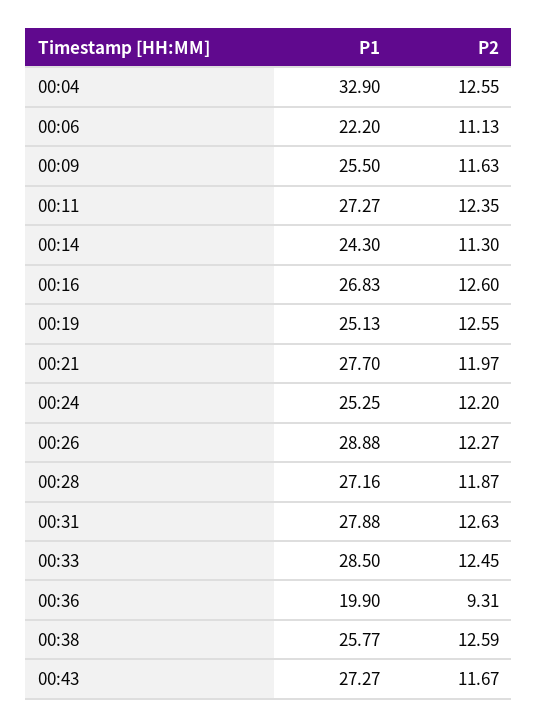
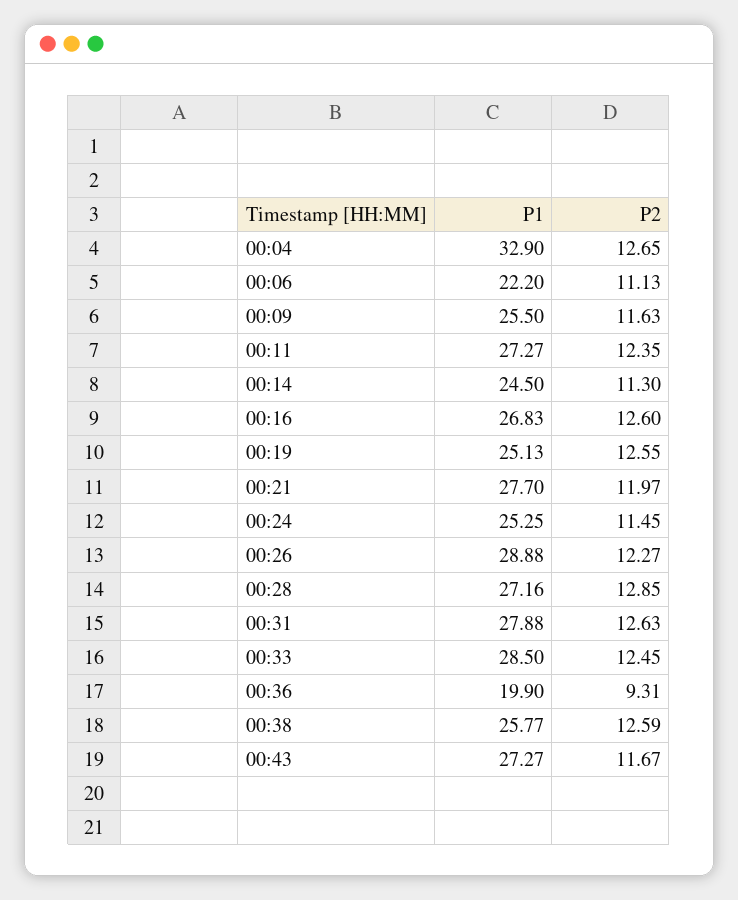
P2, 00:04: 12.55 -> 12.65
P1, 00:14: 24.3 -> 24.5
P2, 00:24: 12.2 -> 11.45
P2, 00:28: 11.87 -> 12.85

